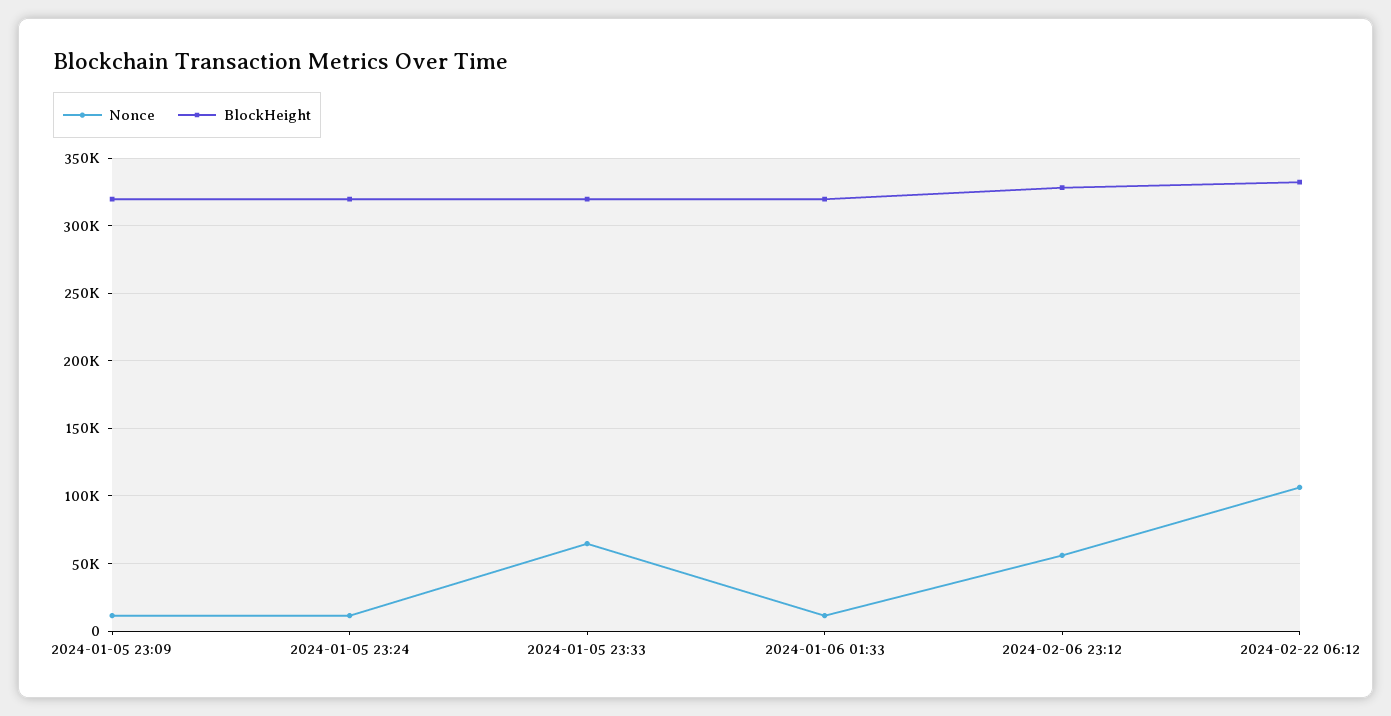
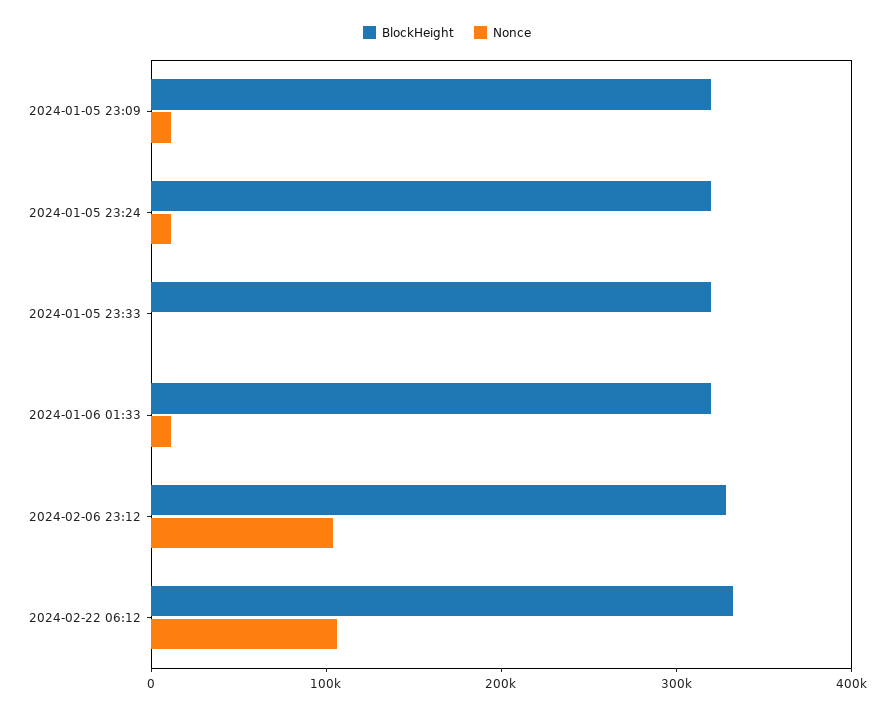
Nonce, 2024-01-05 23:33: 65000 -> 0
Nonce, 2024-02-06 23:12: 55000 -> 100000

